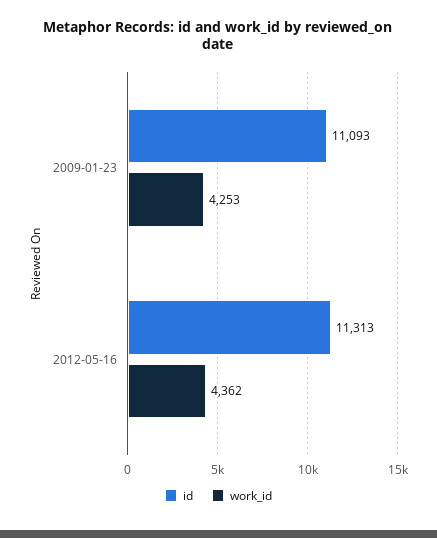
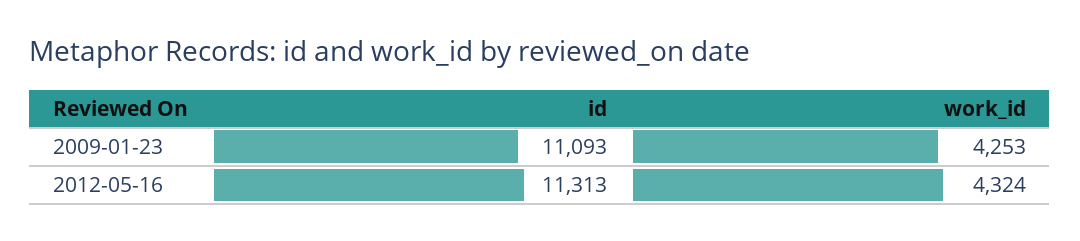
work_id, 2012-05-16: 4362 -> 4324

